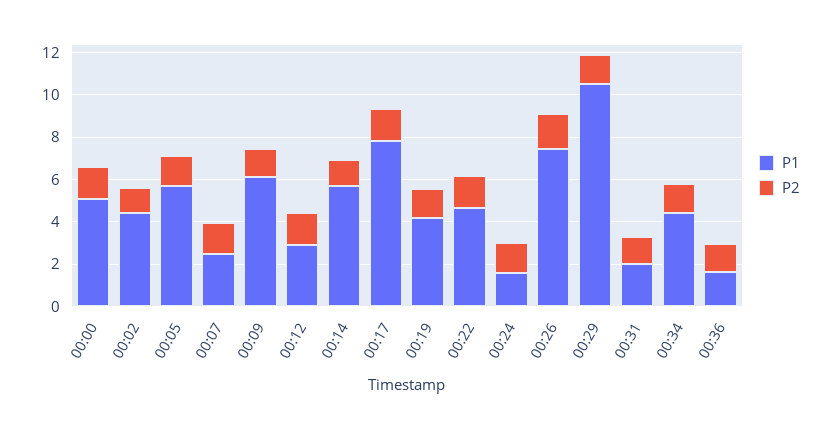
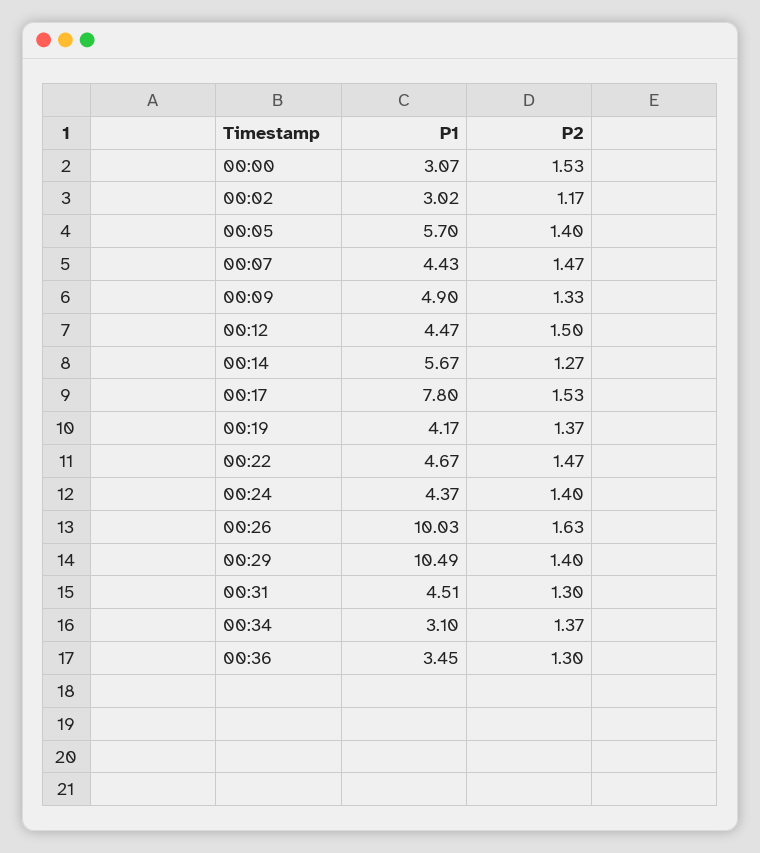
P1, 00:00: 5 -> 3.07
P1, 00:02: 4.5 -> 3.02
P1, 00:07: 2.5 -> 4.43
P1, 00:09: 6 -> 4.9
P1, 00:12: 3 -> 4.47
P1, 00:24: 1.5 -> 4.37
P1, 00:26: 7.5 -> 10.03
P1, 00:31: 2 -> 4.51
P1, 00:34: 4.5 -> 3.1
P1, 00:36: 1.5 -> 3.45

